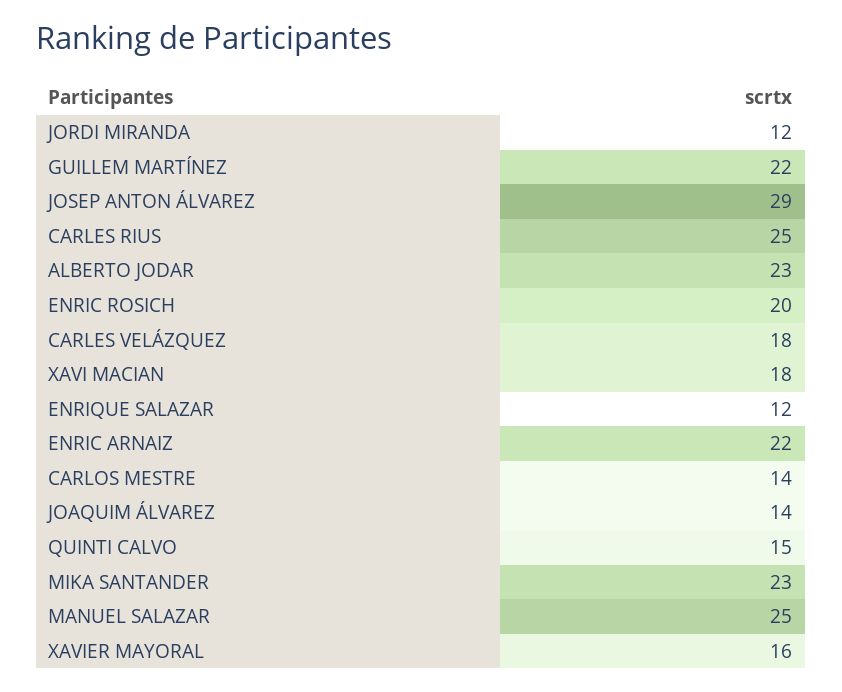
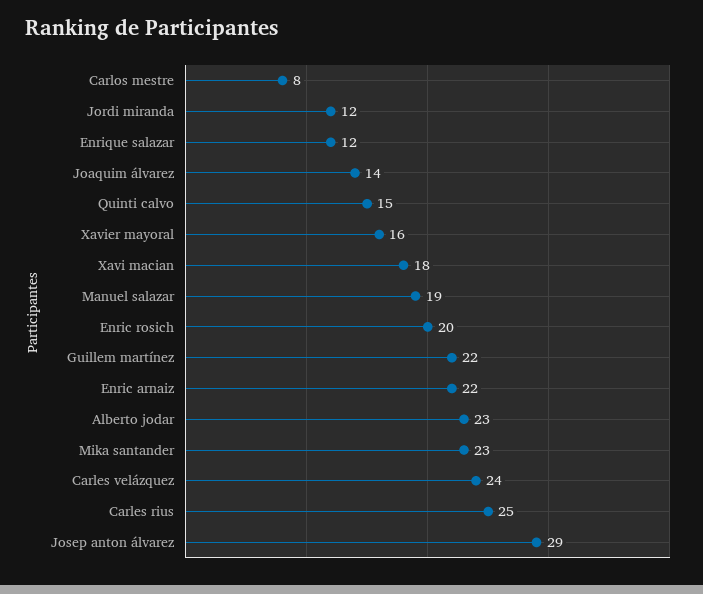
CARLES VELÁZQUEZ: 18 -> 24
CARLOS MESTRE: 14 -> 8
MANUEL SALAZAR: 25 -> 19

